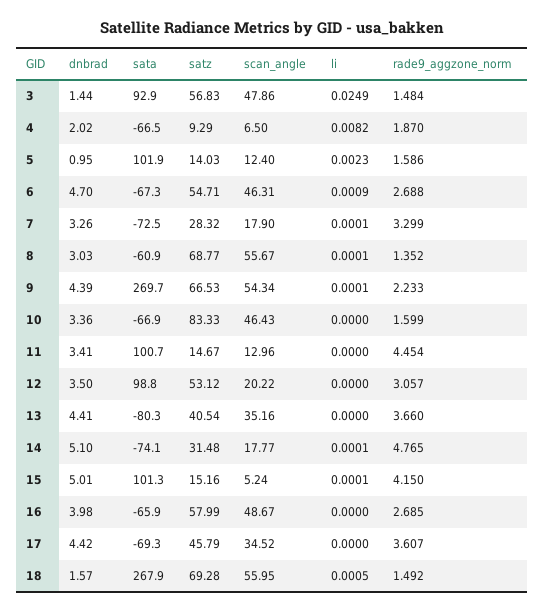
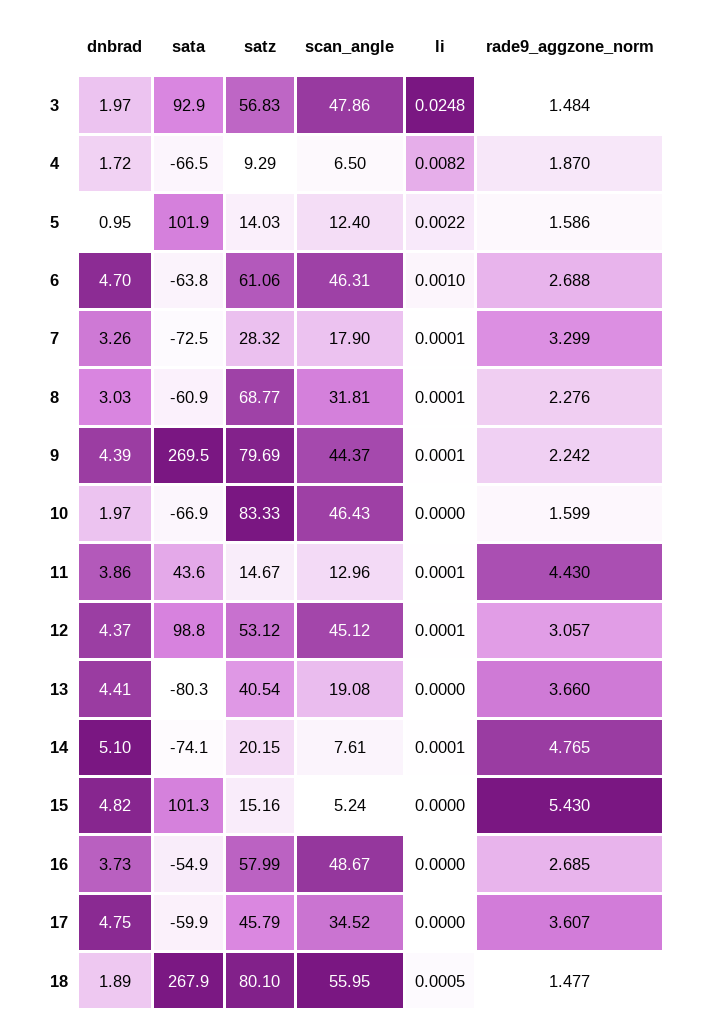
dnbrad, 3: 1.44 -> 1.97
li, 3: 0.0249 -> 0.0248
dnbrad, 4: 2.02 -> 1.72
li, 5: 0.0023 -> 0.0022
sata, 6: -67.3 -> -63.8
satz, 6: 54.71 -> 61.06
li, 6: 0.0009 -> 0.001
scan_angle, 8: 55.67 -> 31.81
rade9_aggzone_norm, 8: 1.352 -> 2.276
sata, 9: 269.7 -> 269.5
satz, 9: 66.53 -> 79.69
scan_angle, 9: 54.34 -> 44.37
rade9_aggzone_norm, 9: 2.233 -> 2.242
dnbrad, 10: 3.36 -> 1.97
dnbrad, 11: 3.41 -> 3.86
sata, 11: 100.7 -> 43.6
li, 11: 0 -> 0.0001
rade9_aggzone_norm, 11: 4.454 -> 4.43
dnbrad, 12: 3.5 -> 4.37
scan_angle, 12: 20.22 -> 45.12
li, 12: 0 -> 0.0001
scan_angle, 13: 35.16 -> 19.08
satz, 14: 31.48 -> 20.15
scan_angle, 14: 17.77 -> 7.61
dnbrad, 15: 5.01 -> 4.82
li, 15: 0.0001 -> 0
rade9_aggzone_norm, 15: 4.15 -> 5.43
dnbrad, 16: 3.98 -> 3.73
sata, 16: -65.9 -> -54.9
dnbrad, 17: 4.42 -> 4.75
sata, 17: -69.3 -> -59.9
dnbrad, 18: 1.57 -> 1.89
satz, 18: 69.28 -> 80.1
rade9_aggzone_norm, 18: 1.492 -> 1.477

